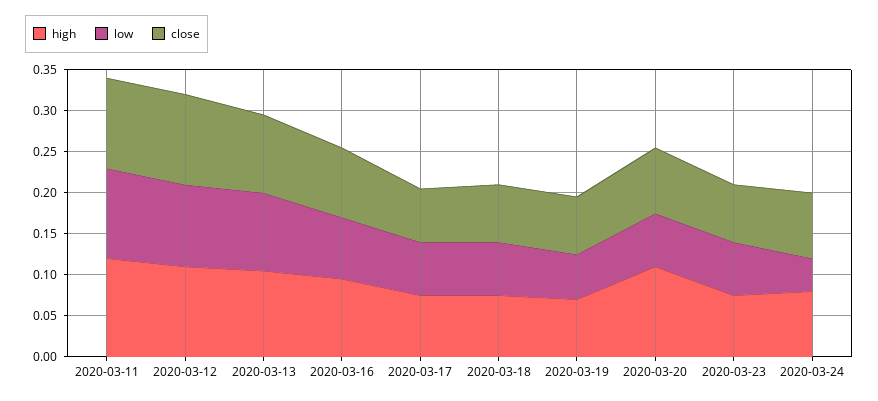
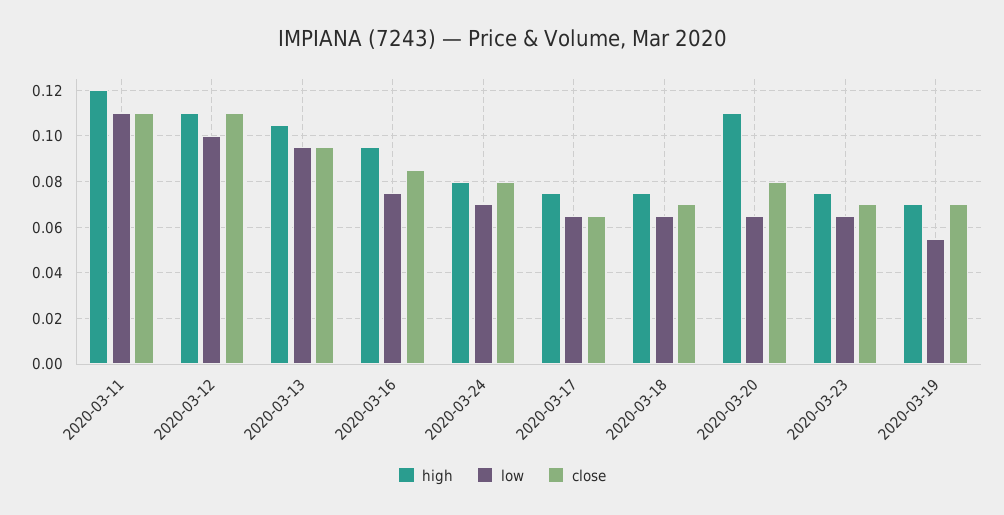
low, 2020-03-24: 0.04 -> 0.07

